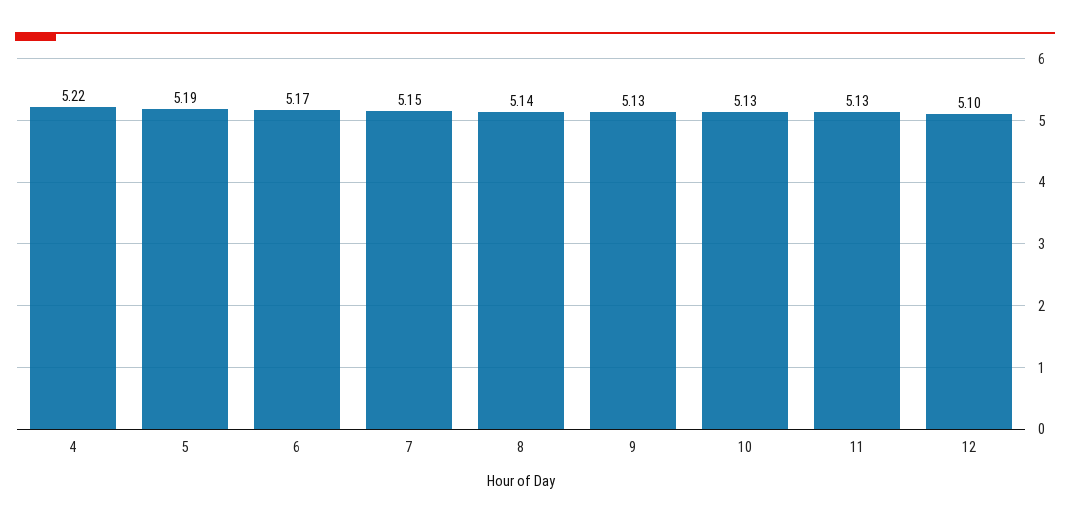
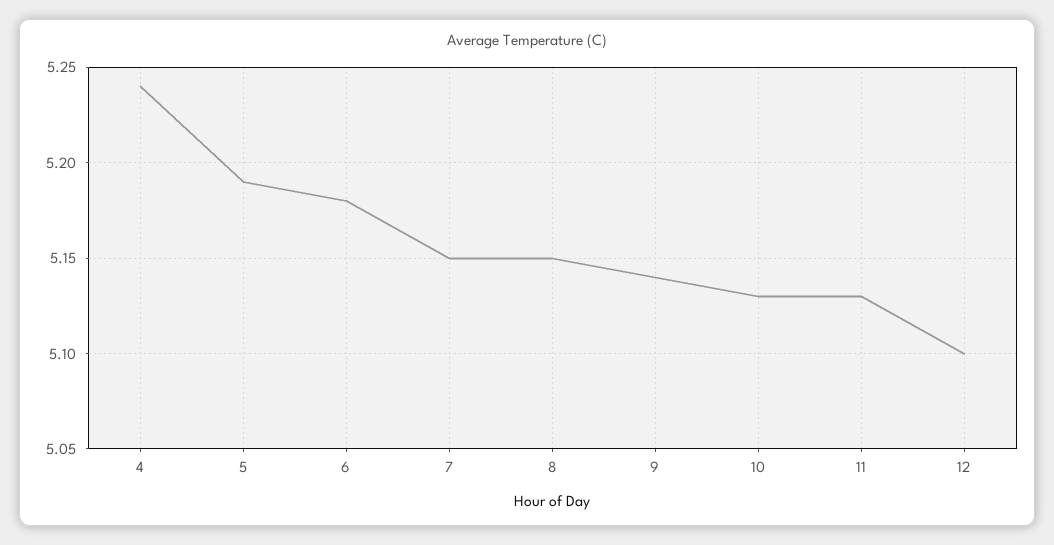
4: 5.22 -> 5.24
6: 5.17 -> 5.18
8: 5.14 -> 5.15
9: 5.13 -> 5.14

